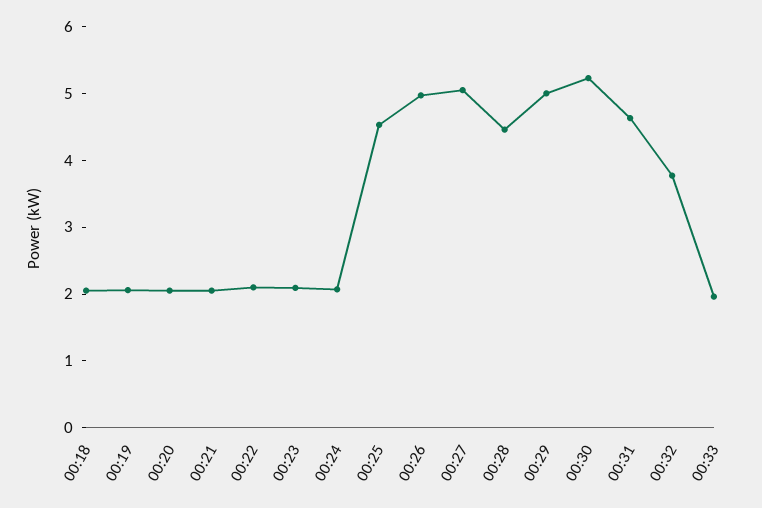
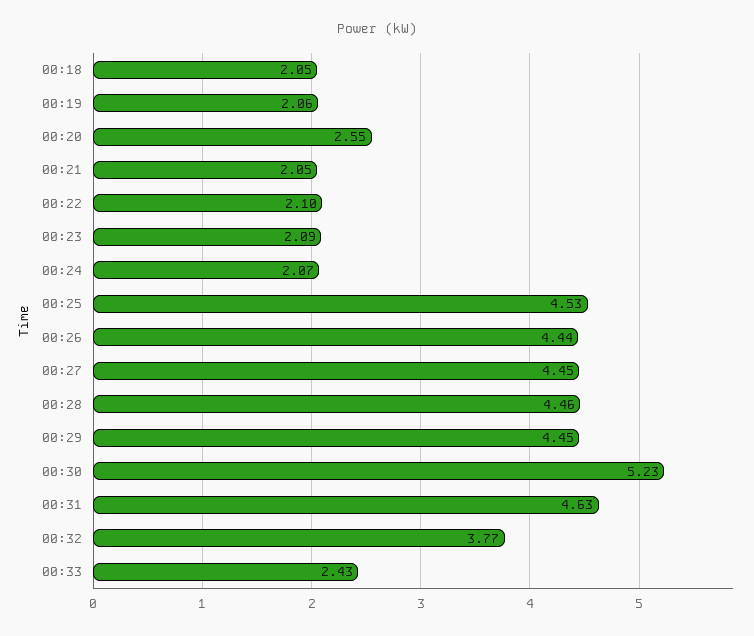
00:20: 2 -> 2.55
00:26: 5 -> 4.44
00:27: 5 -> 4.45
00:29: 5 -> 4.45
00:33: 2 -> 2.43

